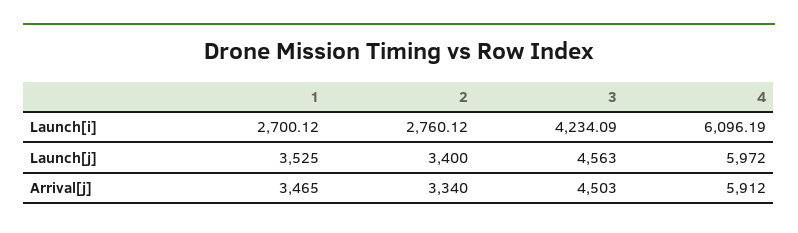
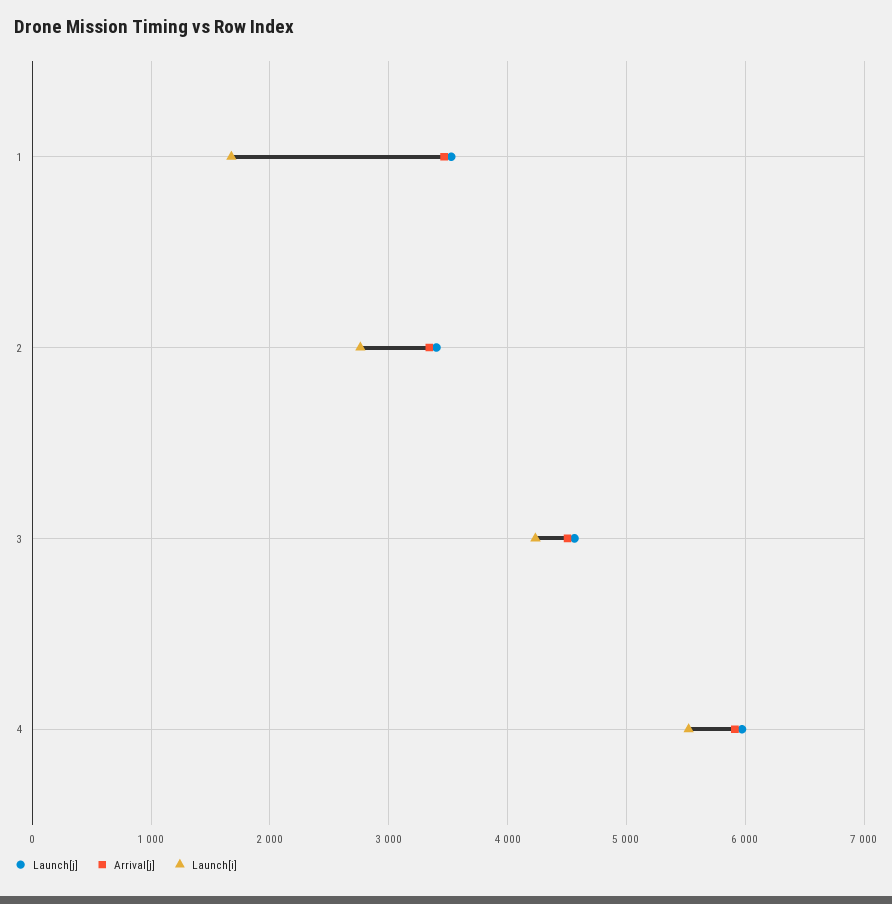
Launch[i], 1: 2700.12 -> 1700
Launch[i], 4: 6096.19 -> 5500

